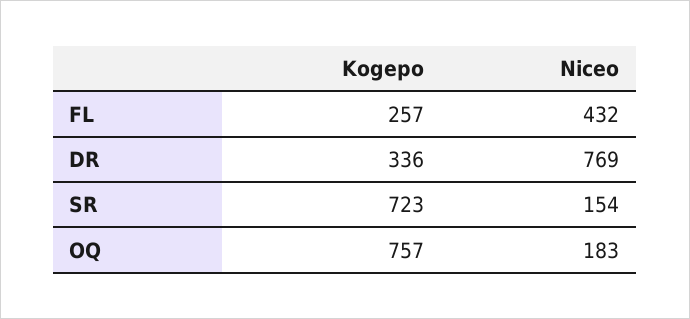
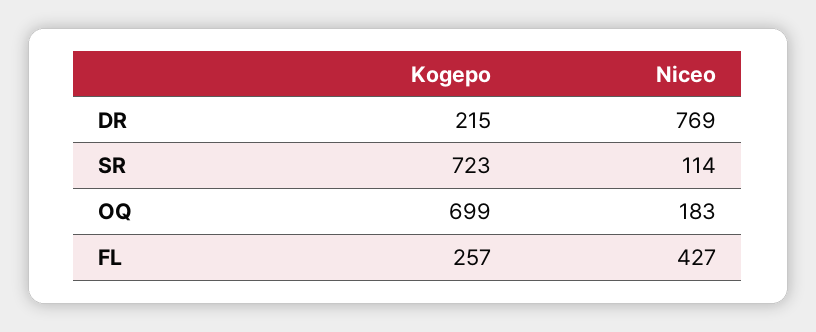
Niceo, FL: 432 -> 427
Kogepo, DR: 336 -> 215
Niceo, SR: 154 -> 114
Kogepo, OQ: 757 -> 699

